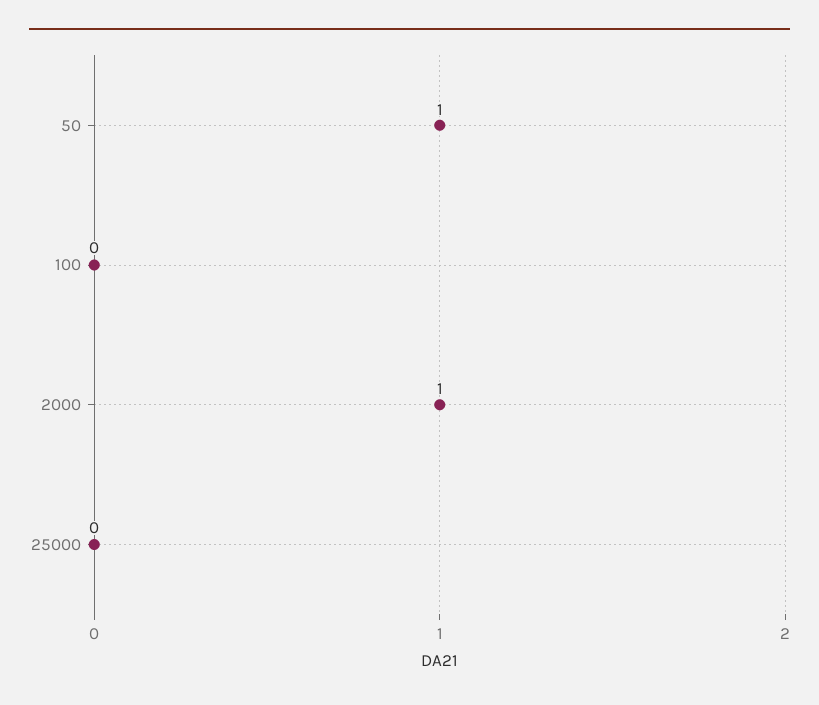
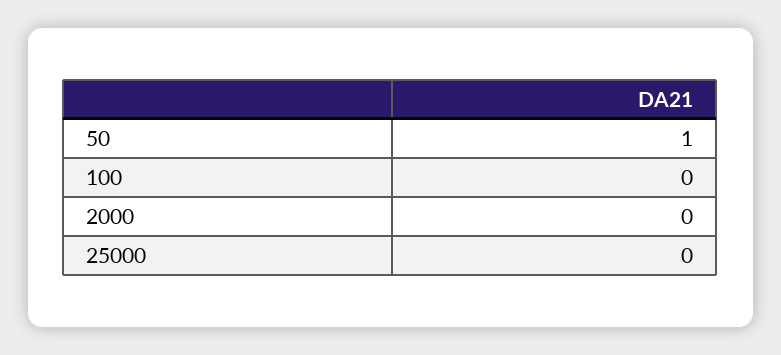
2000: 1 -> 0

